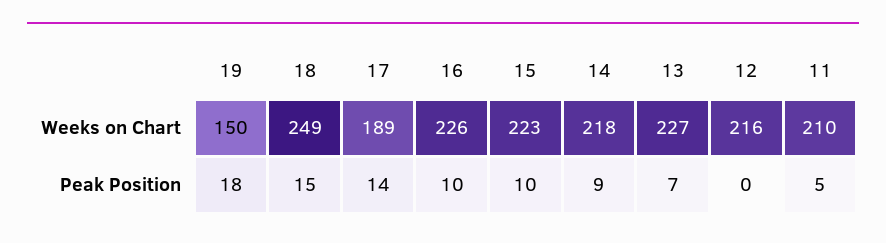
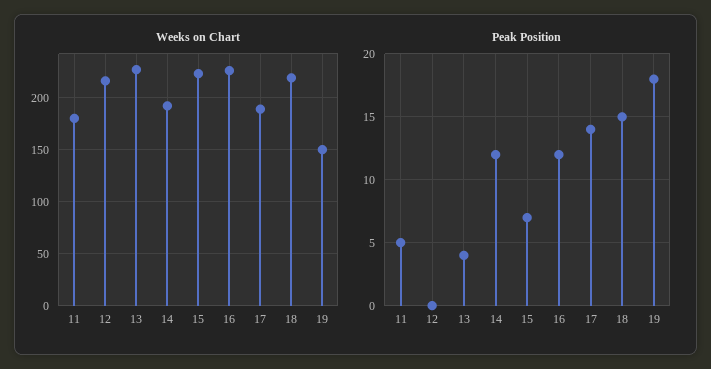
Weeks on Chart, 18: 249 -> 220
Weeks on Chart, 14: 218 -> 190
Weeks on Chart, 11: 210 -> 180
Peak Position, 16: 10 -> 12
Peak Position, 15: 10 -> 7
Peak Position, 14: 9 -> 12
Peak Position, 13: 7 -> 4

